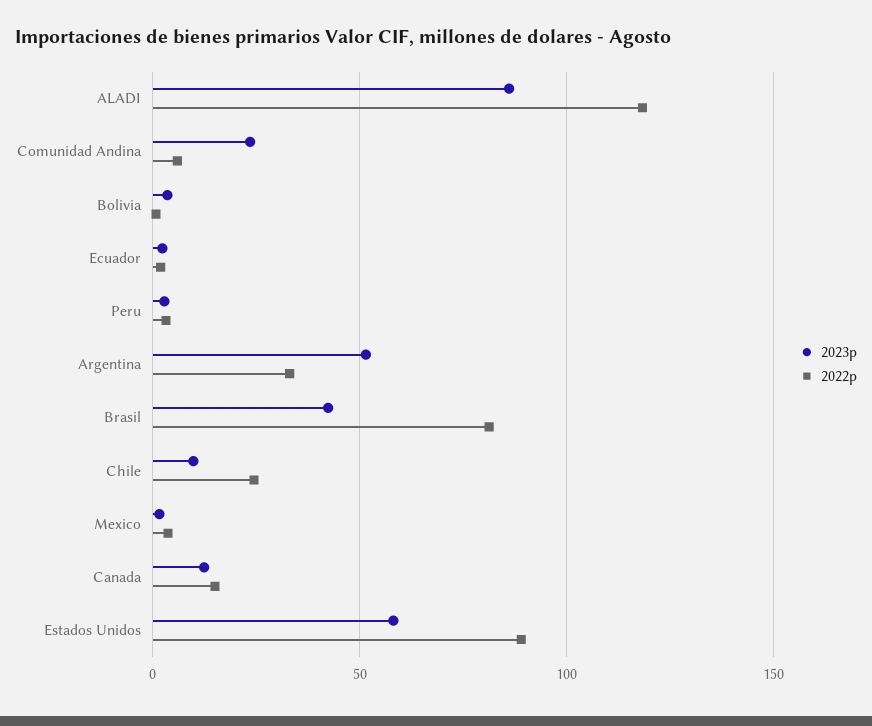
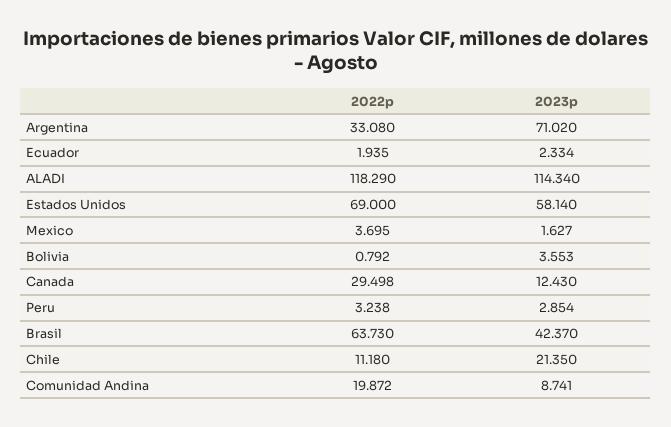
2023p, ALADI: 85 -> 114.34
2023p, Comunidad Andina: 25 -> 8.741
2022p, Comunidad Andina: 5 -> 19.872
2023p, Argentina: 50 -> 71.02
2022p, Brasil: 80 -> 63.73
2023p, Chile: 10 -> 21.35
2022p, Chile: 25 -> 11.18
2022p, Canada: 15 -> 29.498
2022p, Estados Unidos: 90 -> 69

